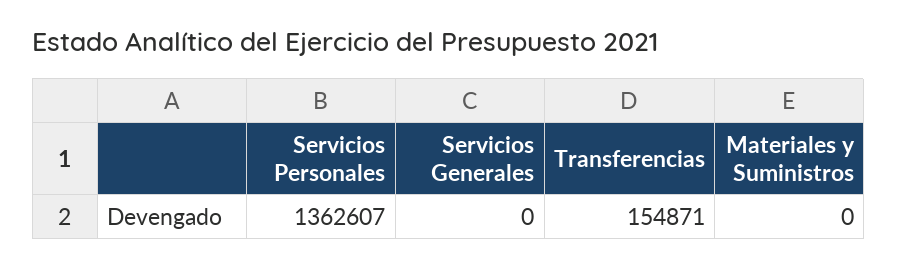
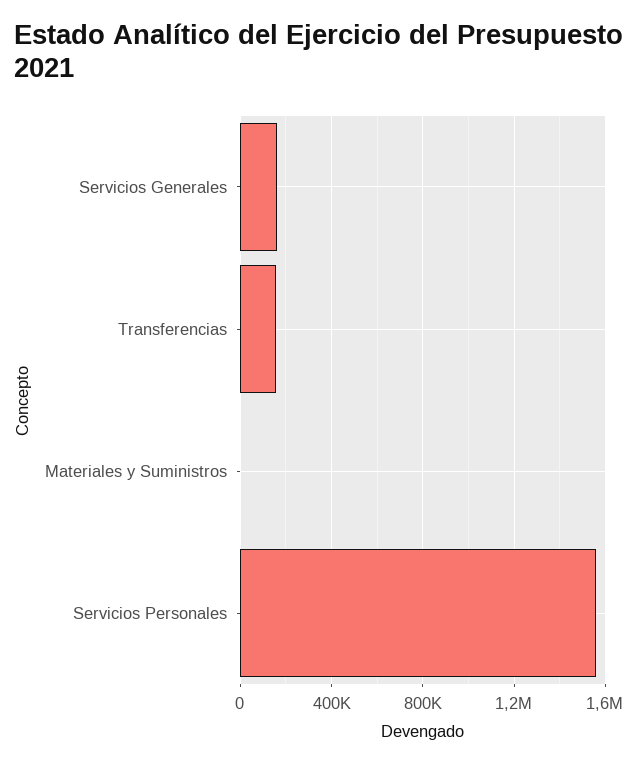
Servicios Personales: 1362607 -> 1550000
Servicios Generales: 0 -> 150000

